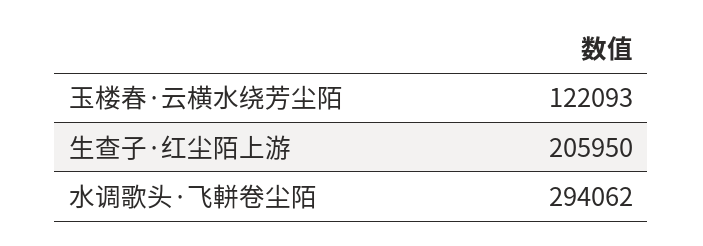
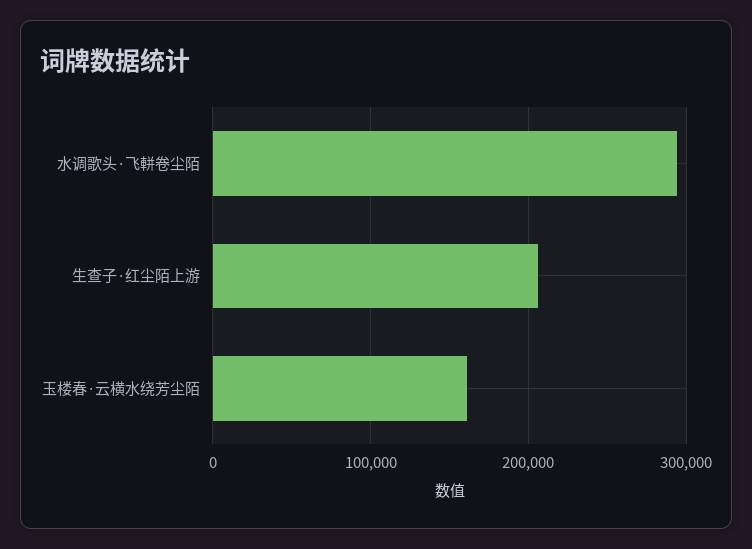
玉楼春·云横水绕芳尘陌: 122093 -> 160000

